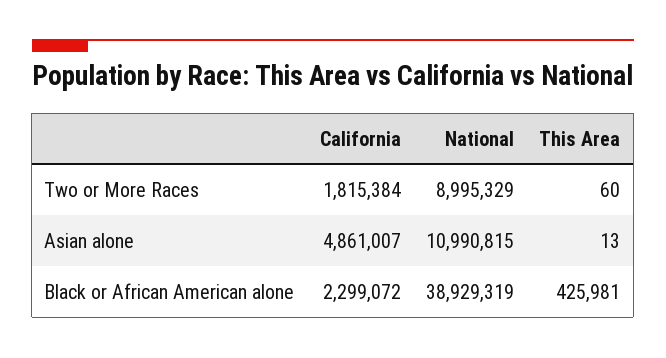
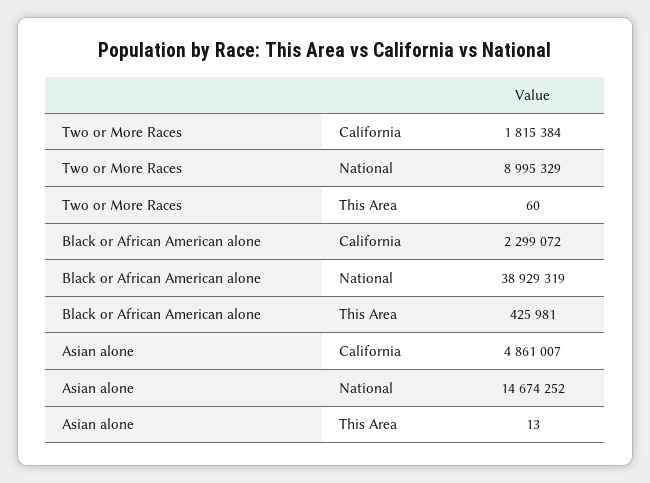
National, Asian alone: 10990815 -> 14674252

